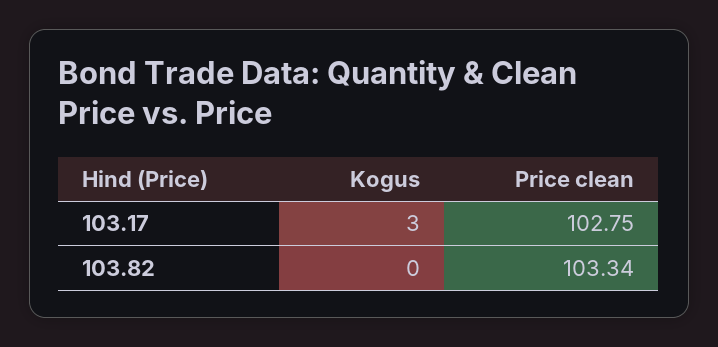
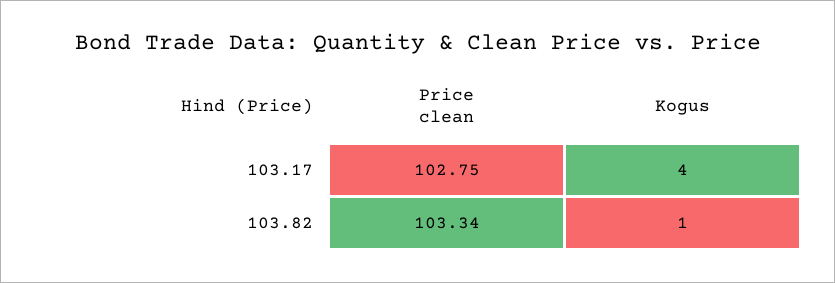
Kogus, 103.17: 3 -> 4
Kogus, 103.82: 0 -> 1

